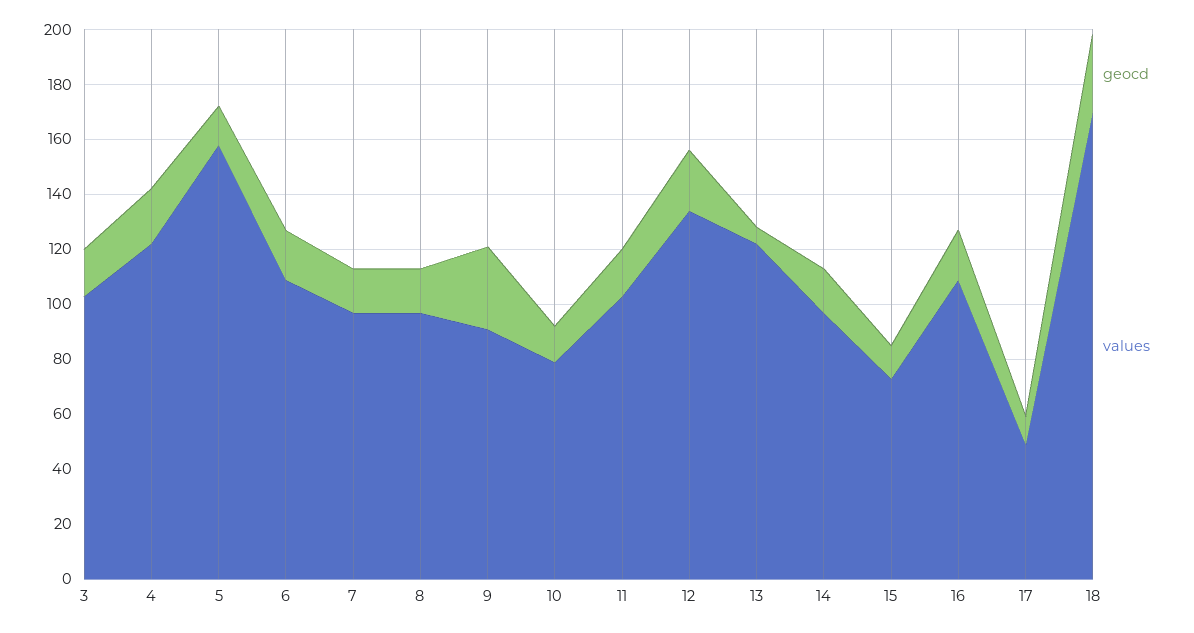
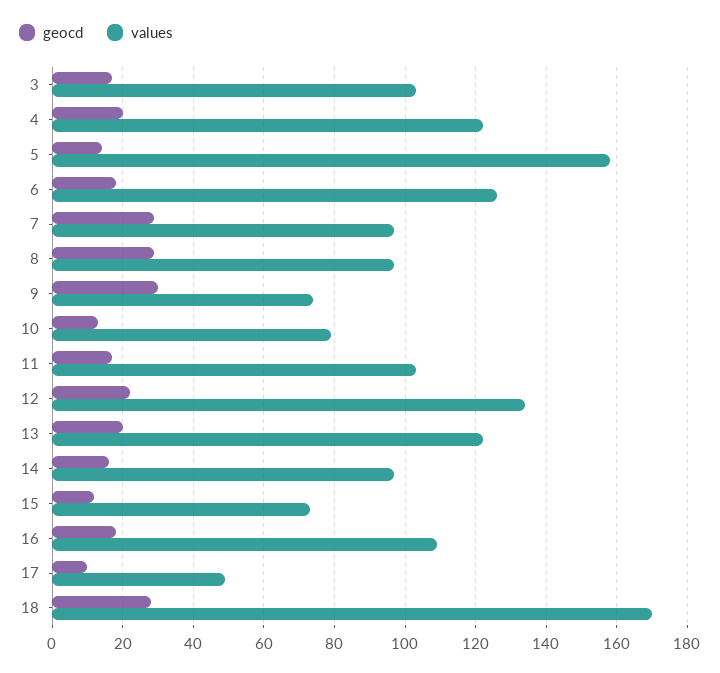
values, 6: 110 -> 125
geocd, 7: 15 -> 30
geocd, 8: 15 -> 30
values, 9: 90 -> 75
geocd, 13: 5 -> 20

